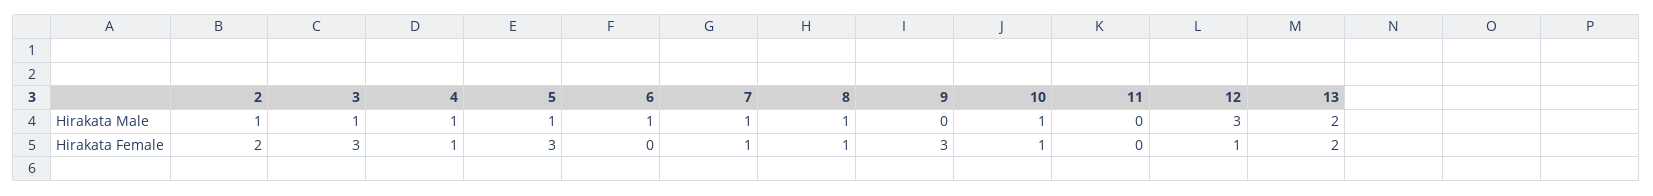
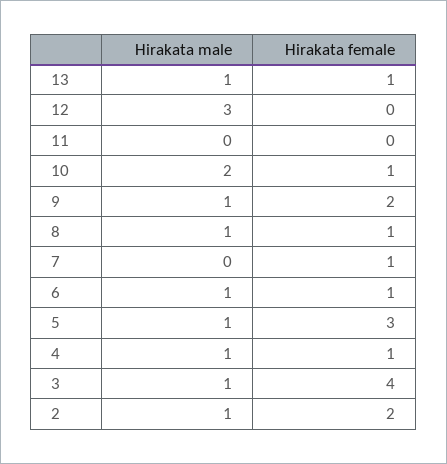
7, Hirakata Male: 1 -> 0
9, Hirakata Male: 0 -> 1
10, Hirakata Male: 1 -> 2
13, Hirakata Male: 2 -> 1
3, Hirakata Female: 3 -> 4
6, Hirakata Female: 0 -> 1
9, Hirakata Female: 3 -> 2
12, Hirakata Female: 1 -> 0
13, Hirakata Female: 2 -> 1

